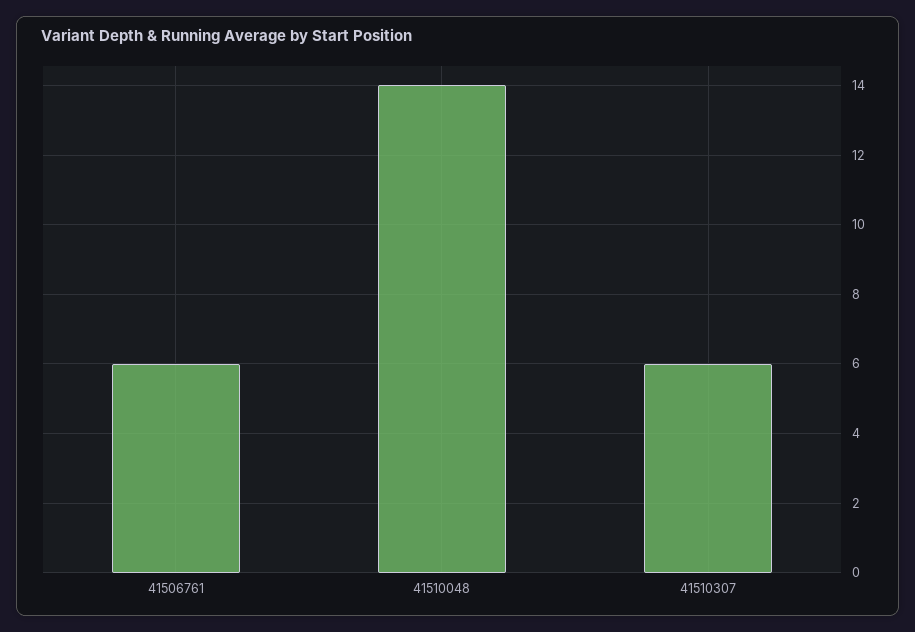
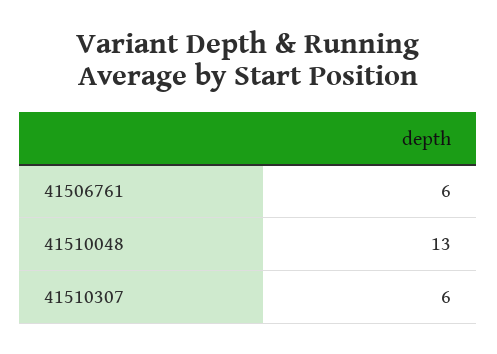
41510048: 14 -> 13

